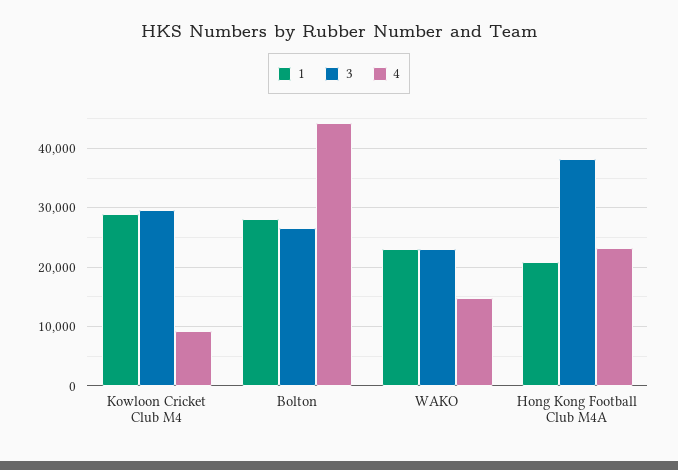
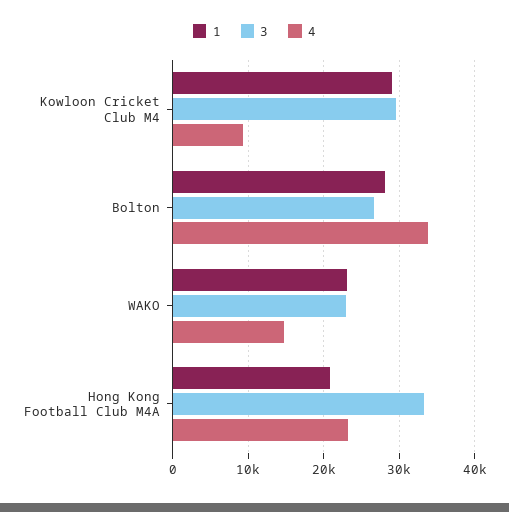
4, Bolton: 44000 -> 34000
3, Hong Kong Football Club M4A: 38000 -> 33000

